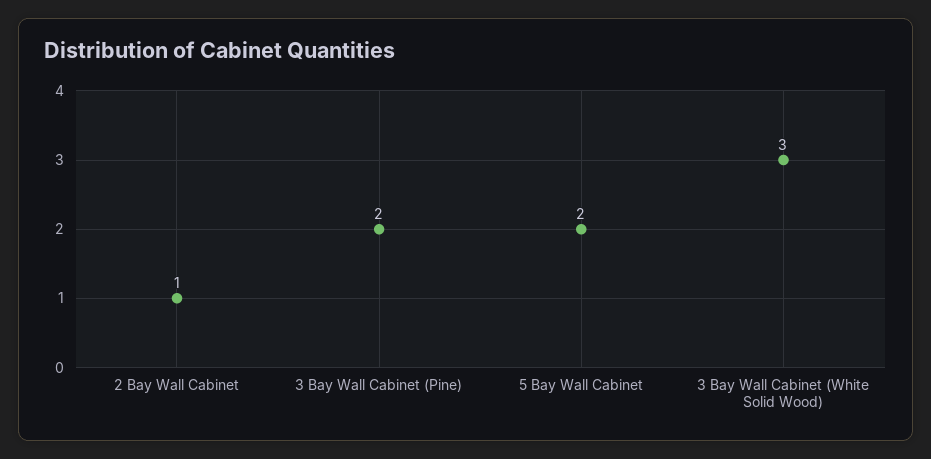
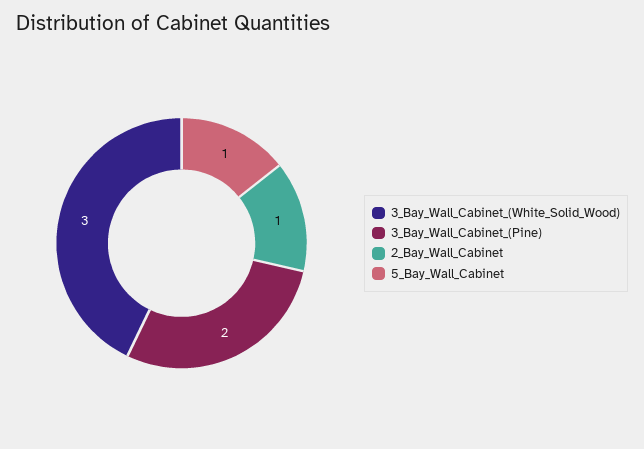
5 Bay Wall Cabinet: 2 -> 1

